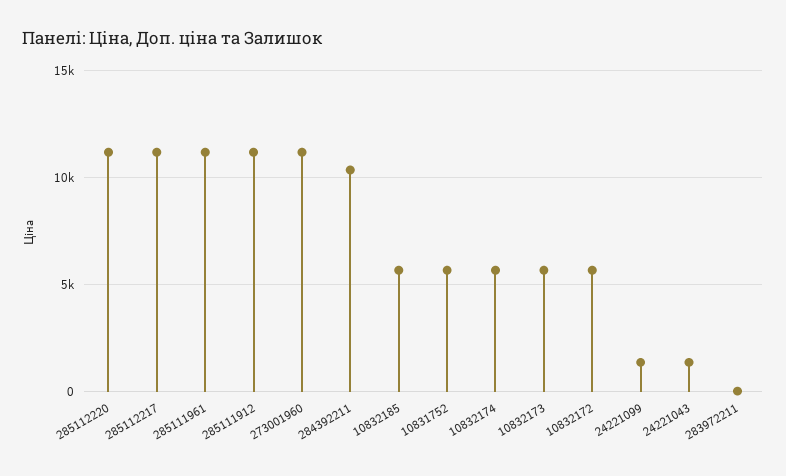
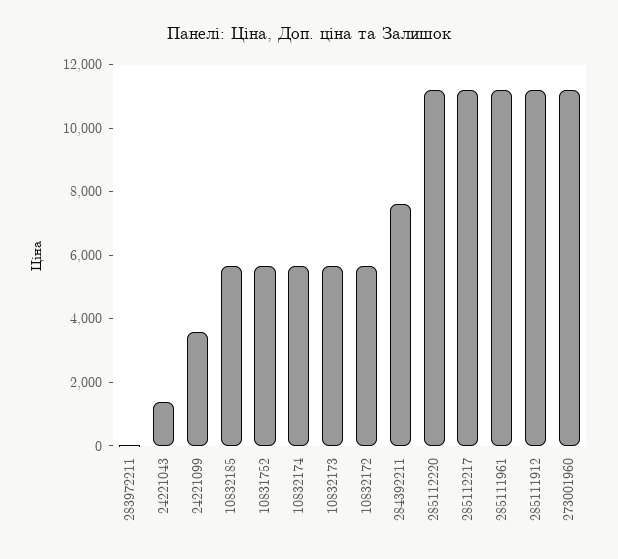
284392211: 10500 -> 7500
24221099: 1500 -> 3500

